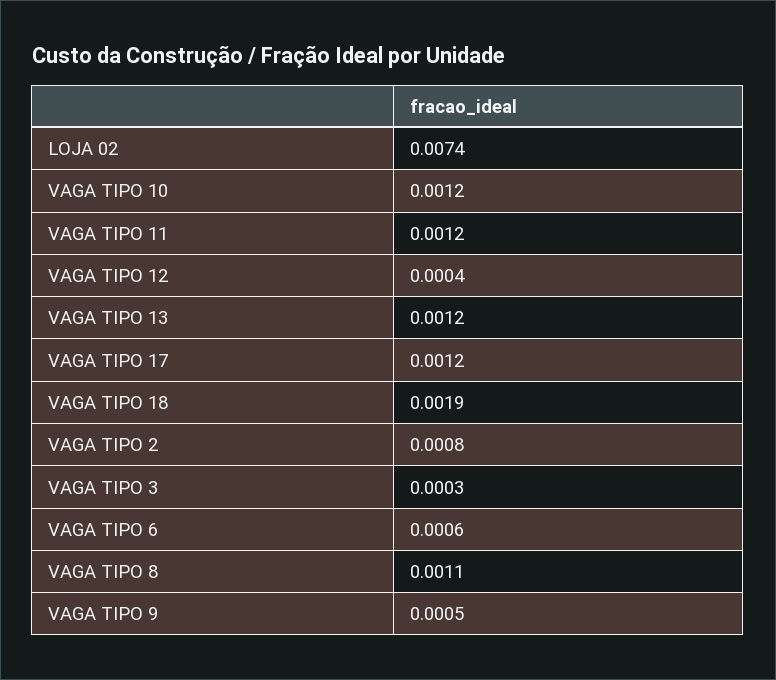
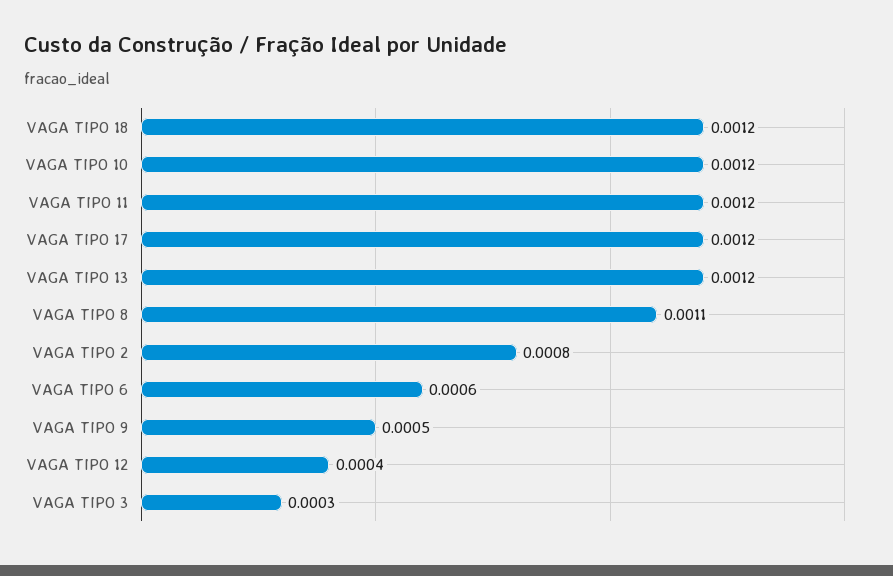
LOJA 02: 0.0074 -> none
VAGA TIPO 18: 0.0019 -> 0.0012

